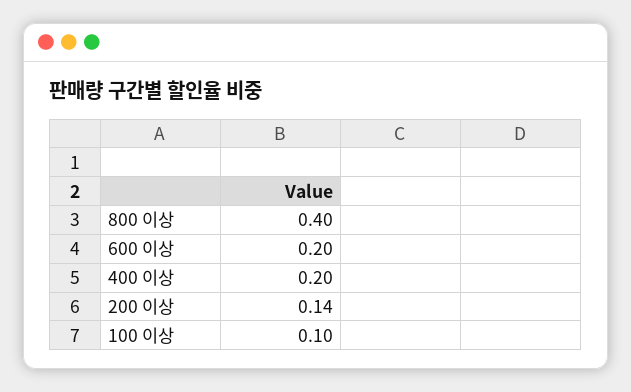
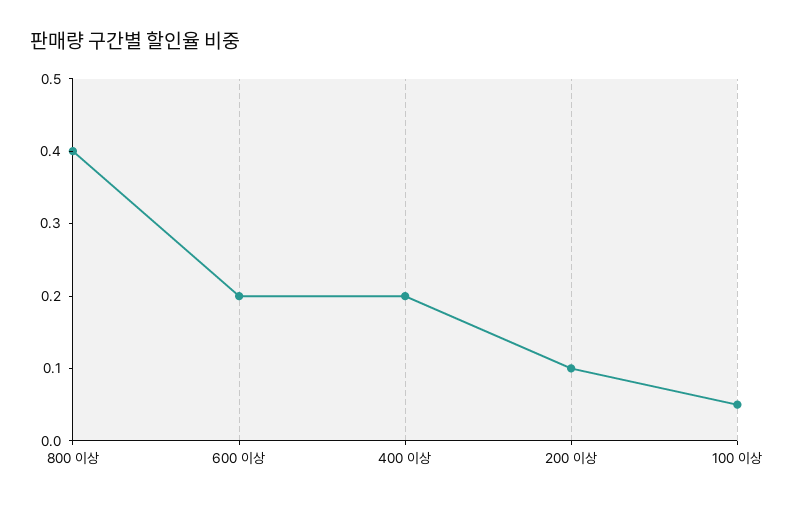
200 이상: 0.14 -> 0.1
100 이상: 0.1 -> 0.05

